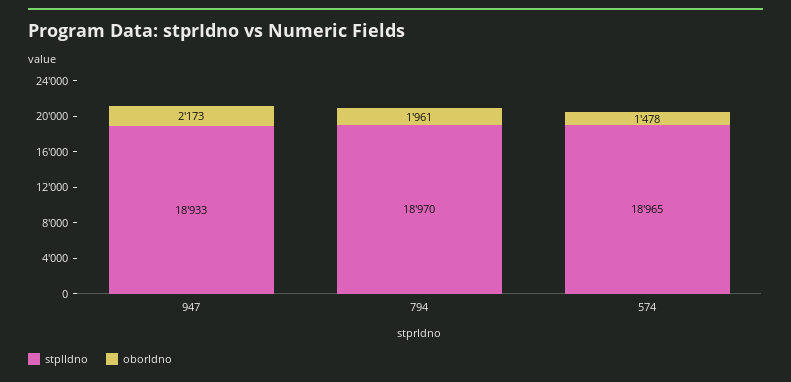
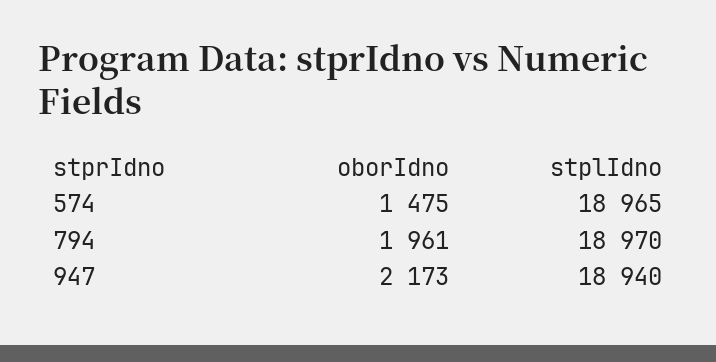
stplIdno, 947: 18933 -> 18940
oborIdno, 574: 1478 -> 1475

